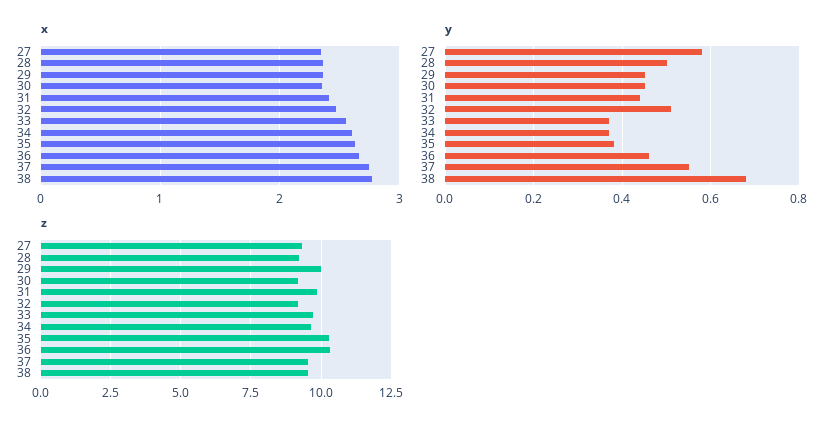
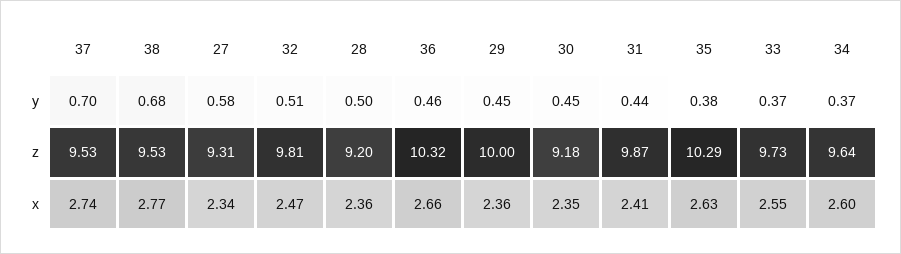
y, 37: 0.55 -> 0.7
z, 32: 9.25 -> 9.81

